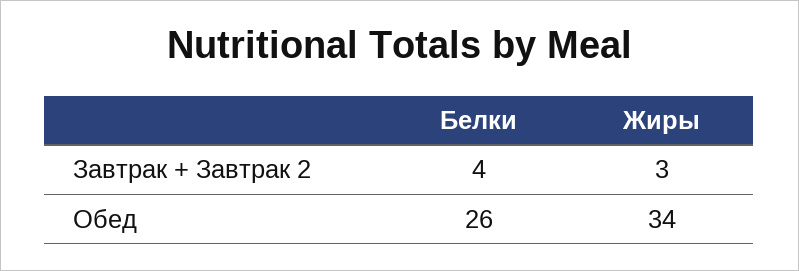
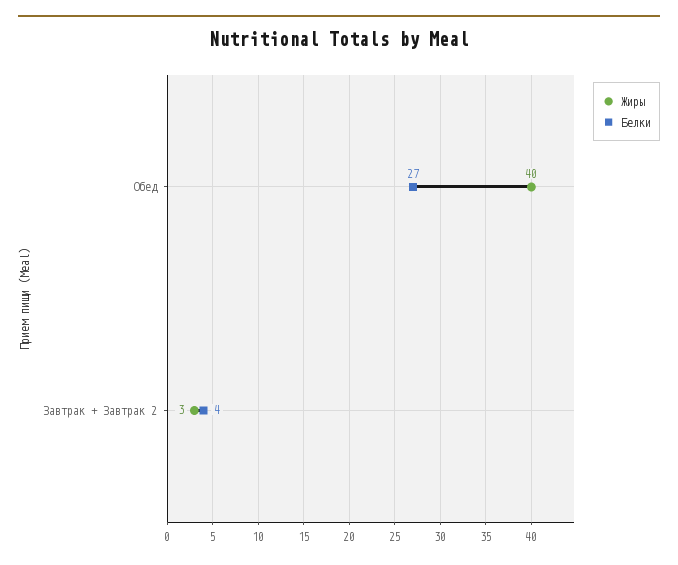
Белки, Обед: 26 -> 27
Жиры, Обед: 34 -> 40

